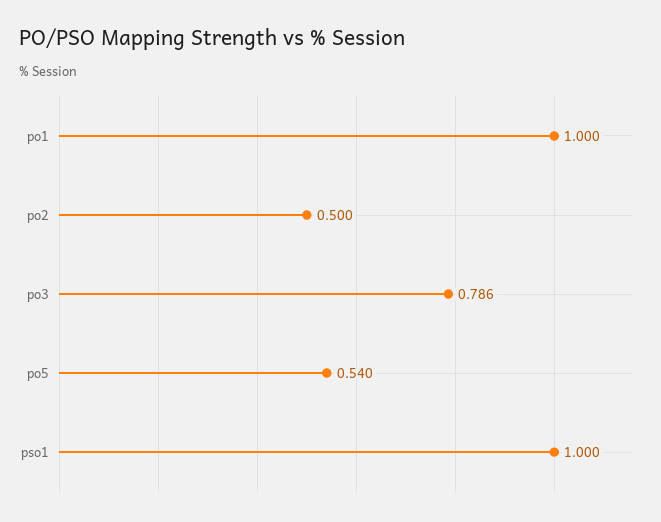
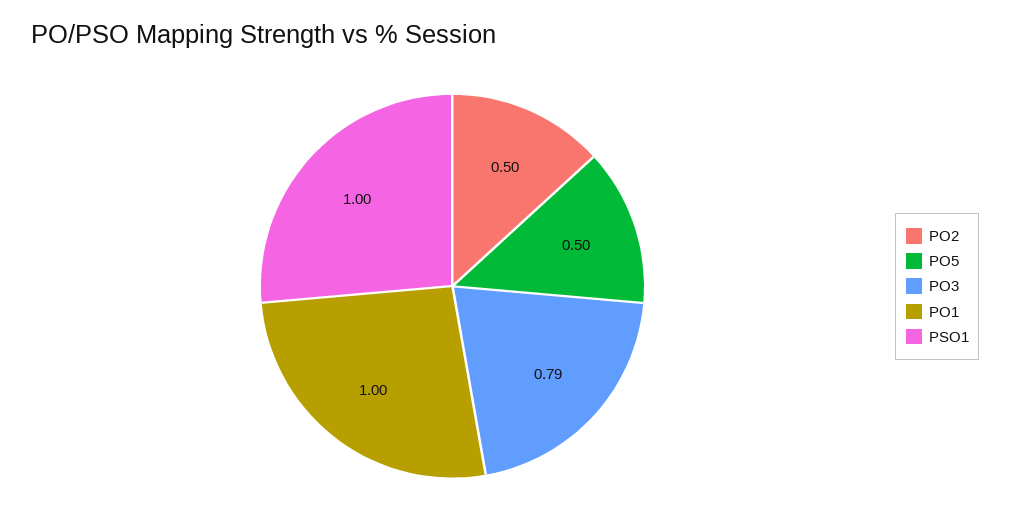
po5: 0.54 -> 0.5

